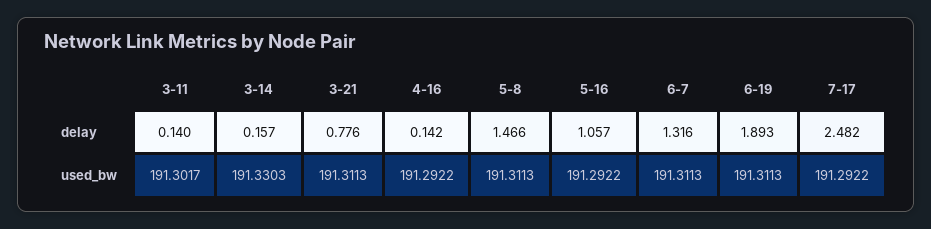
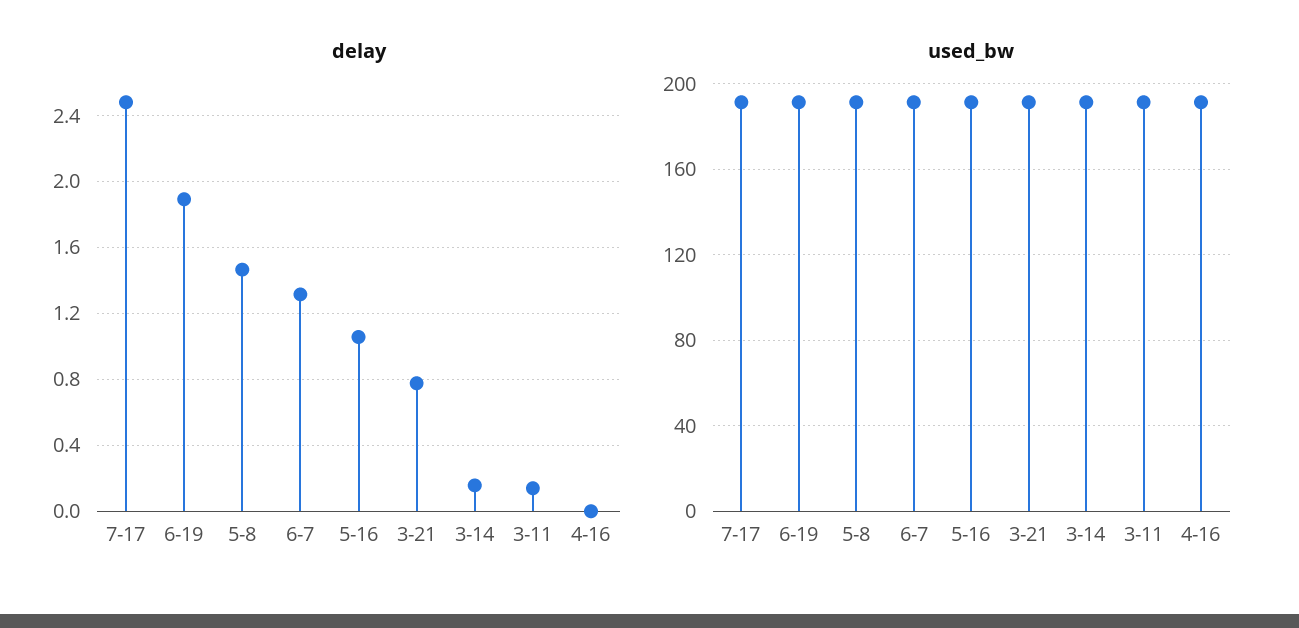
delay, 4-16: 0.142 -> 0

